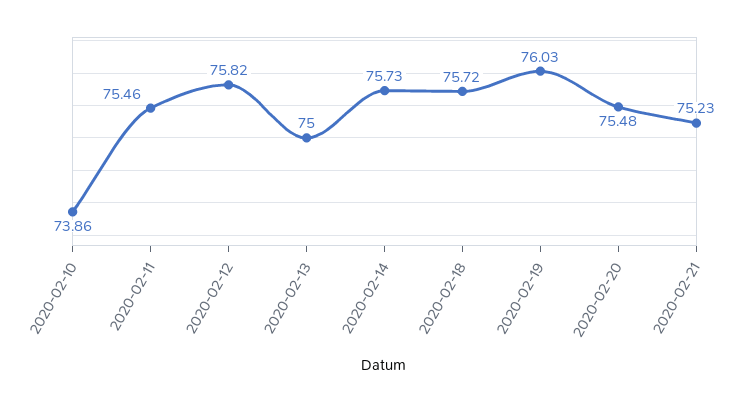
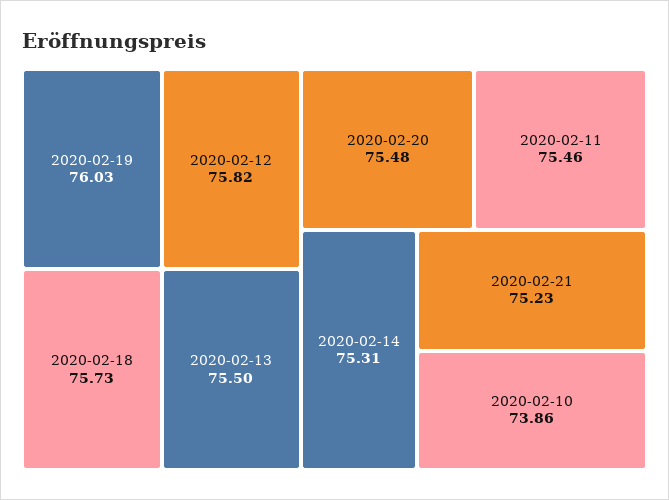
2020-02-13: 75 -> 75.5
2020-02-14: 75.73 -> 75.31
2020-02-18: 75.72 -> 75.73

